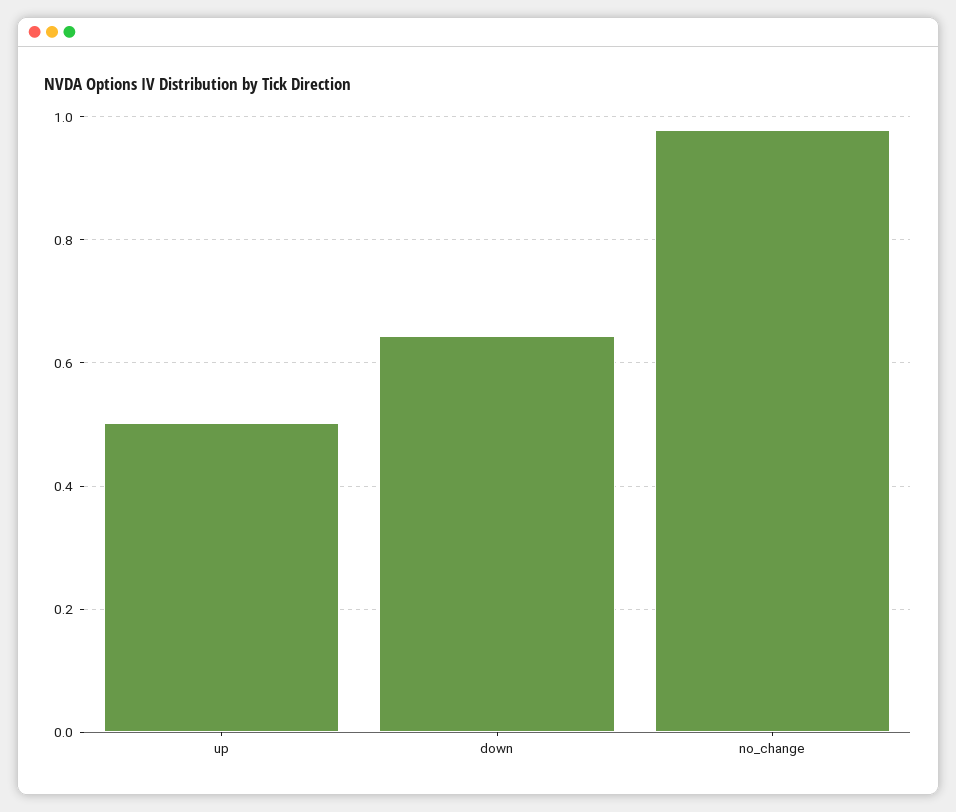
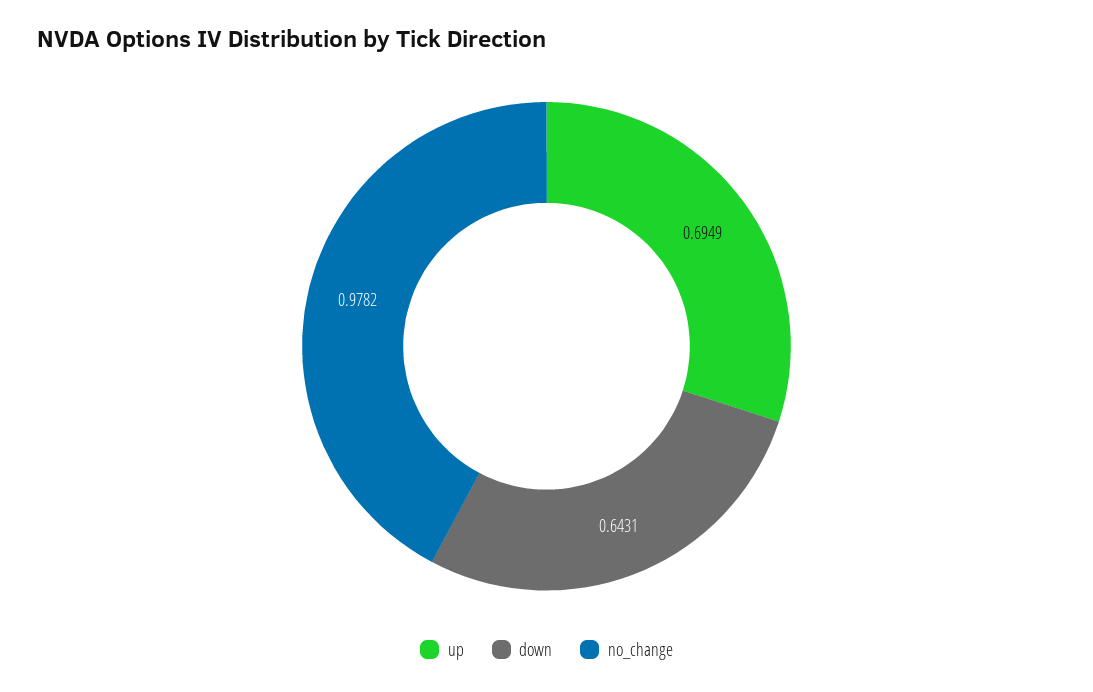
up: 0.5 -> 0.6949

